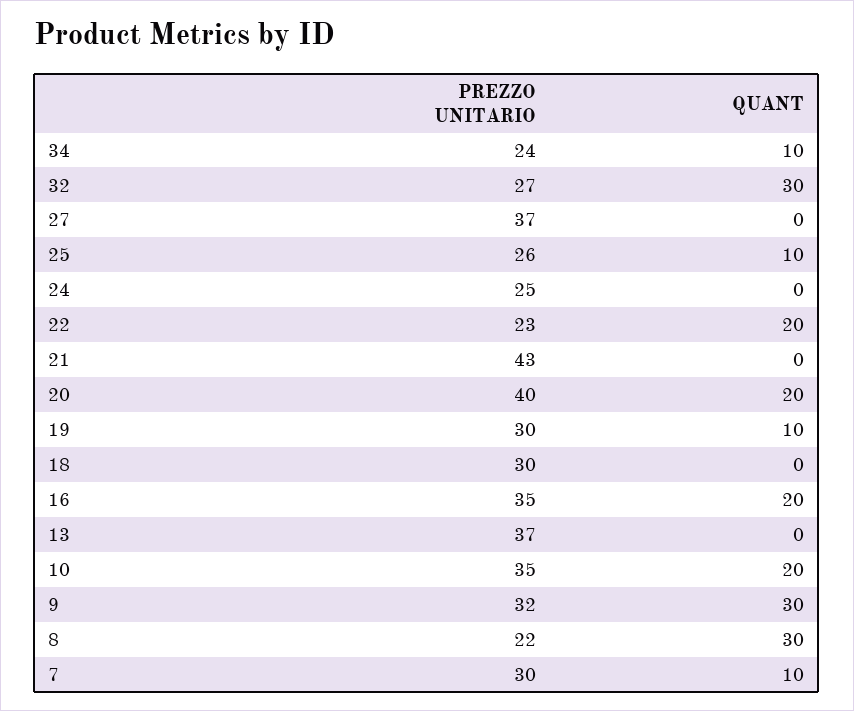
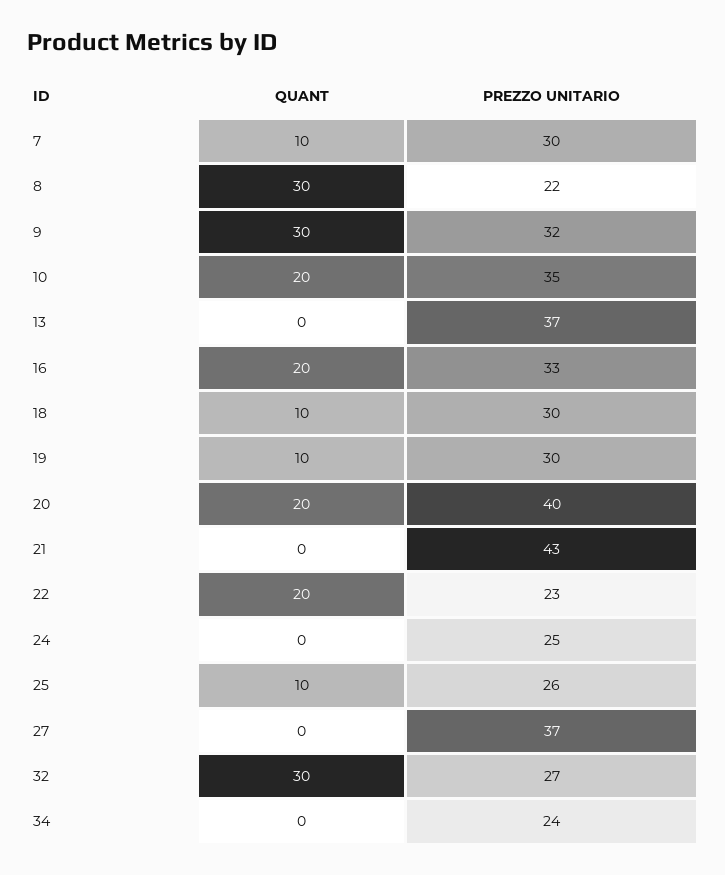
QUANT, 34: 10 -> 0
QUANT, 18: 0 -> 10
PREZZO UNITARIO, 16: 35 -> 33

